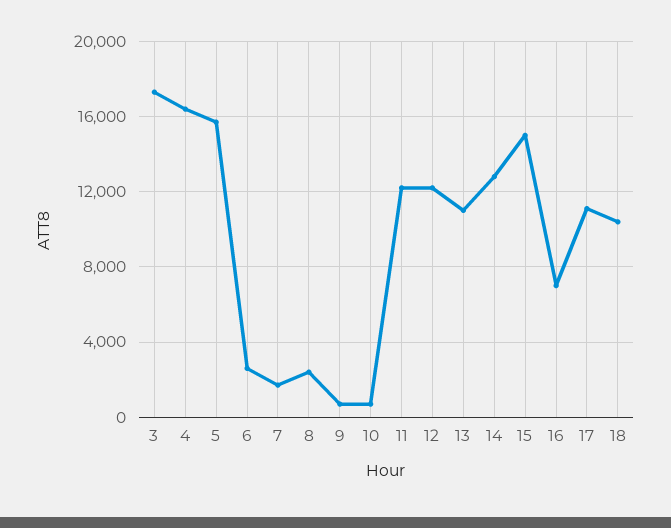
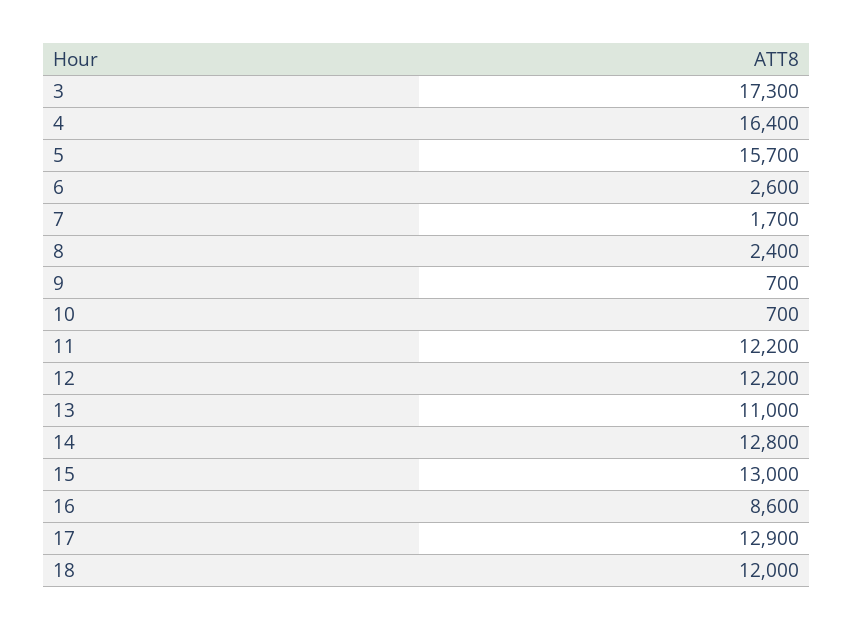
15: 15000 -> 13000
16: 7000 -> 8600
17: 11000 -> 12900
18: 10500 -> 12000

